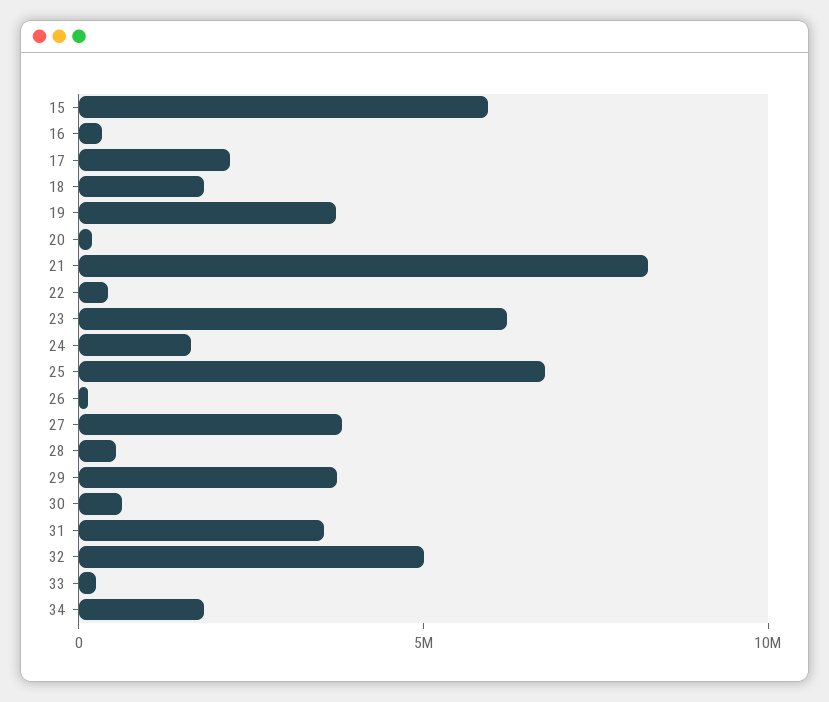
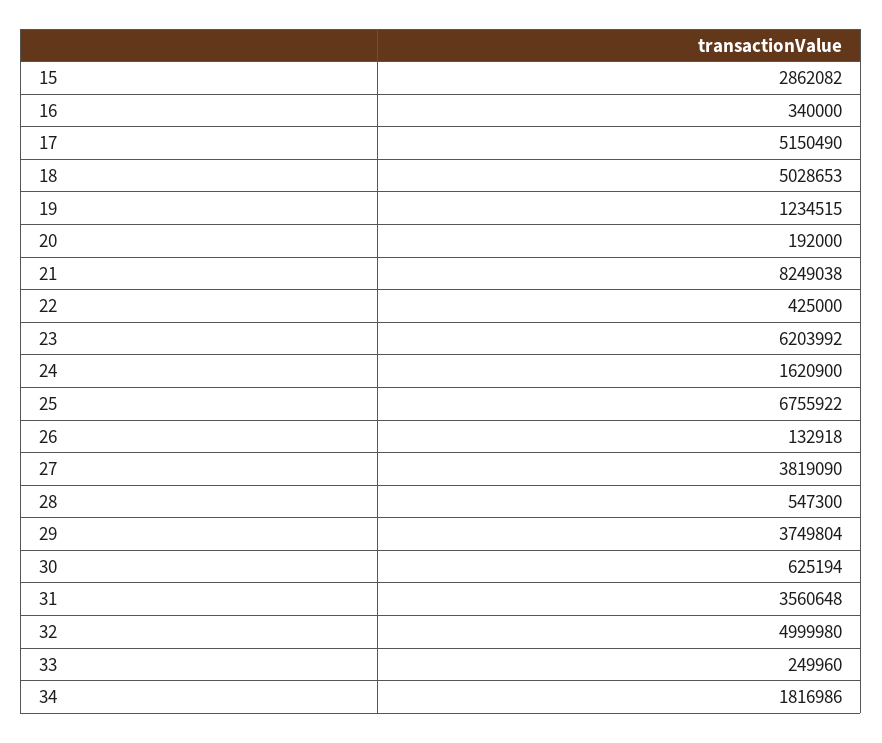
15: 6000000 -> 2862082
17: 2000000 -> 5150490
18: 2000000 -> 5028653
19: 4000000 -> 1234515

